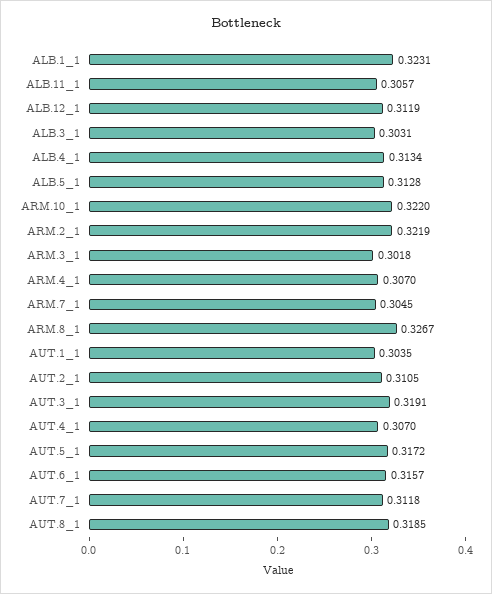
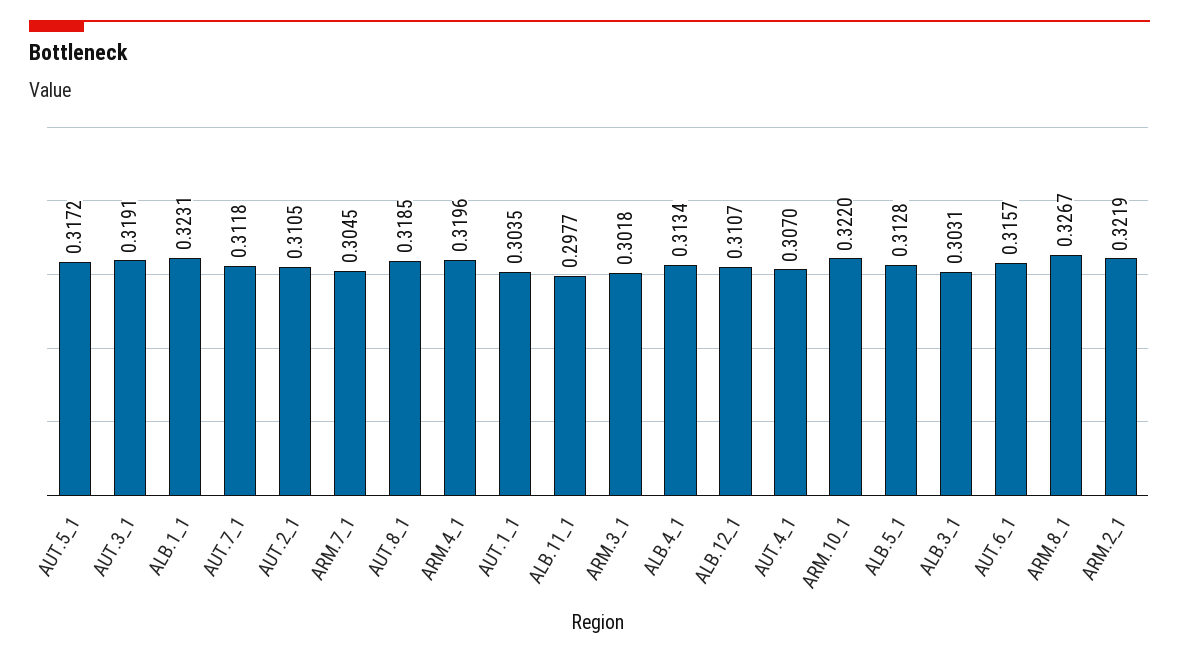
ALB.11_1: 0.3057 -> 0.2977
ALB.12_1: 0.3119 -> 0.3107
ARM.4_1: 0.307 -> 0.3196

